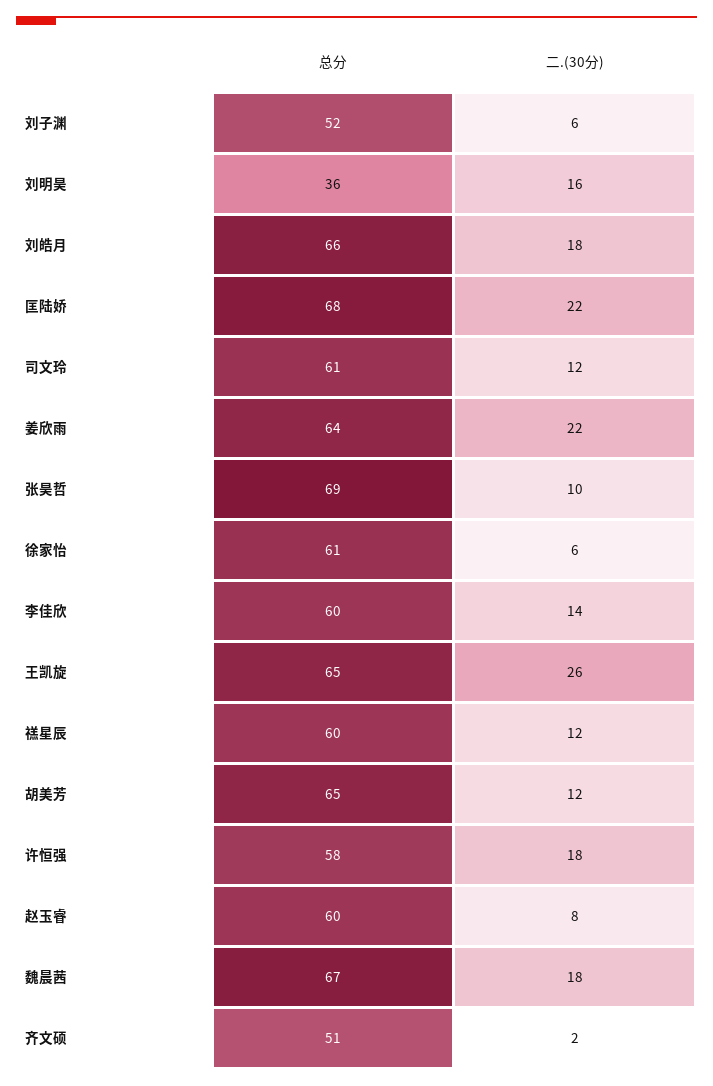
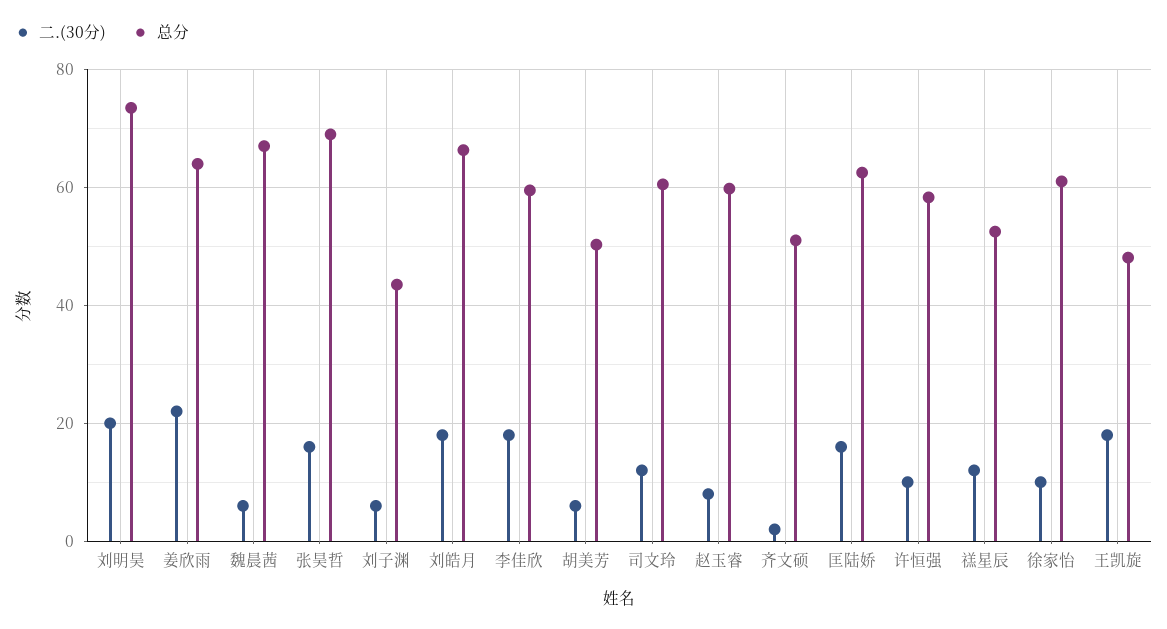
总分, 刘子渊: 52 -> 44
总分, 刘明昊: 36 -> 74
二.(30分), 刘明昊: 16 -> 20
总分, 匡陆娇: 68 -> 62
二.(30分), 匡陆娇: 22 -> 16
二.(30分), 张昊哲: 10 -> 16
二.(30分), 徐家怡: 6 -> 10
二.(30分), 李佳欣: 14 -> 18
总分, 王凯旋: 65 -> 48
二.(30分), 王凯旋: 26 -> 18
总分, 禚星辰: 60 -> 52
总分, 胡美芳: 65 -> 50
二.(30分), 胡美芳: 12 -> 6
二.(30分), 许恒强: 18 -> 10
二.(30分), 魏晨茜: 18 -> 6

